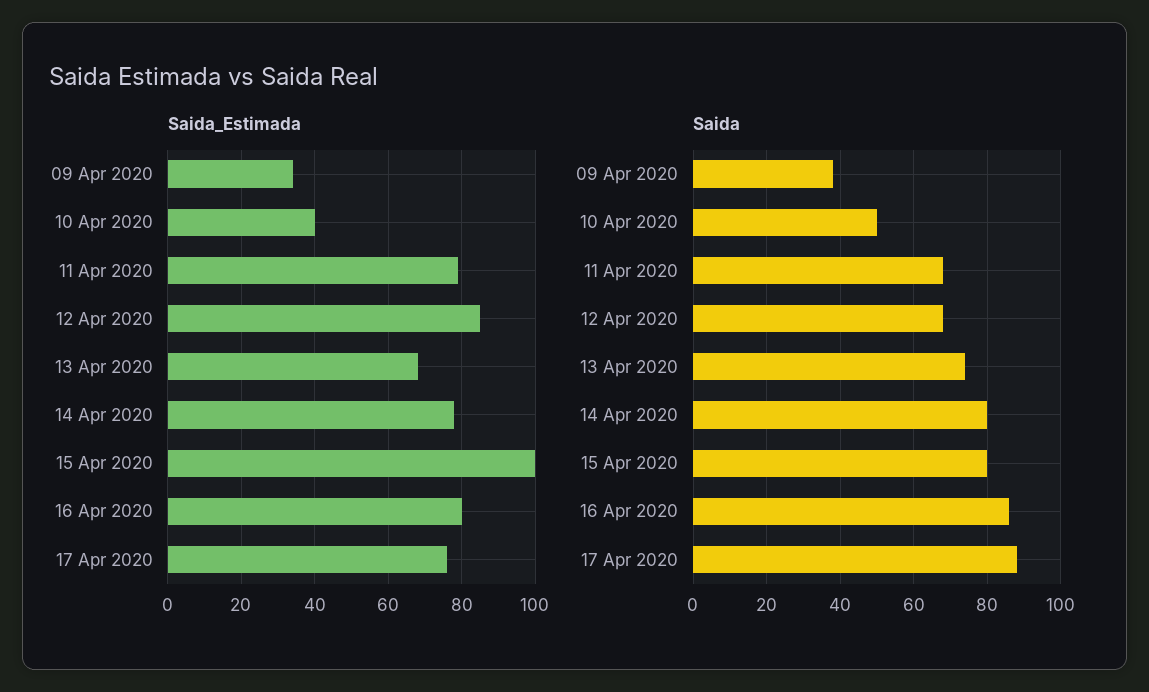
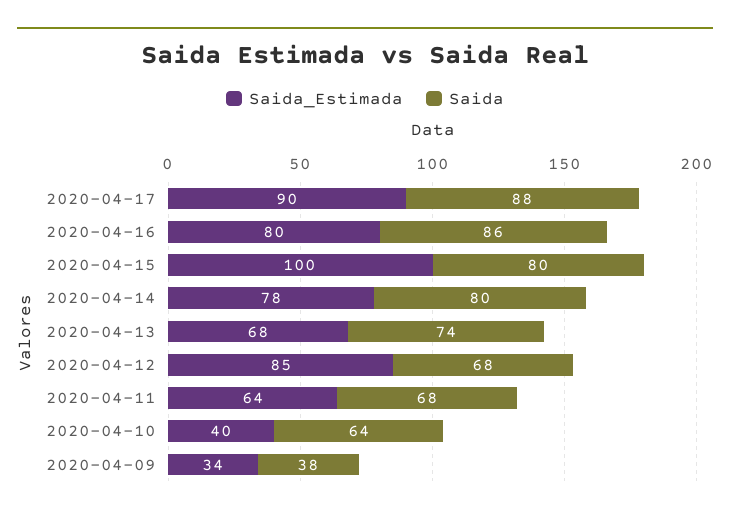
Saida_Estimada, 11 Apr 2020: 80 -> 64
Saida_Estimada, 17 Apr 2020: 75 -> 90
Saida, 10 Apr 2020: 50 -> 64

